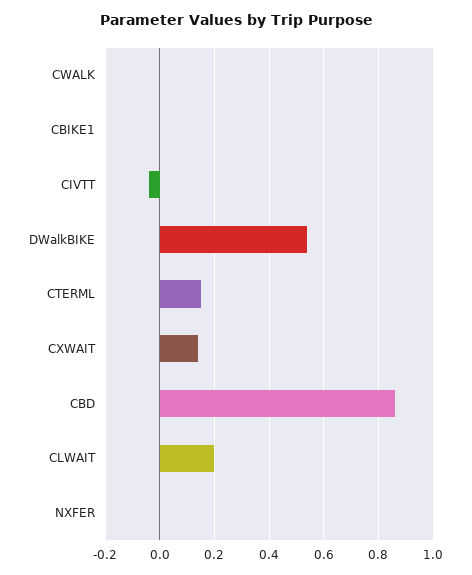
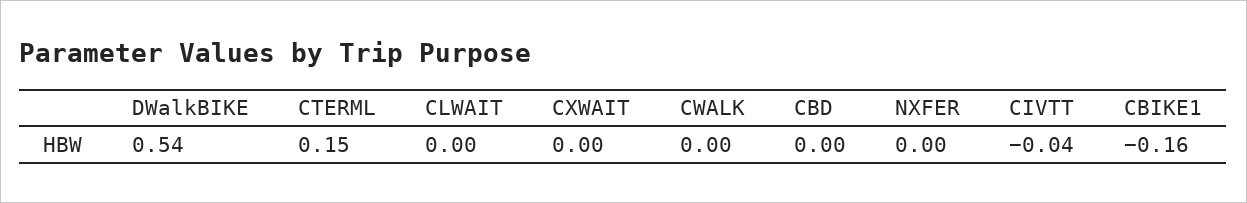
CBIKE1: 0 -> -0.16
CXWAIT: 0.15 -> 0
CBD: 0.85 -> 0
CLWAIT: 0.2 -> 0

